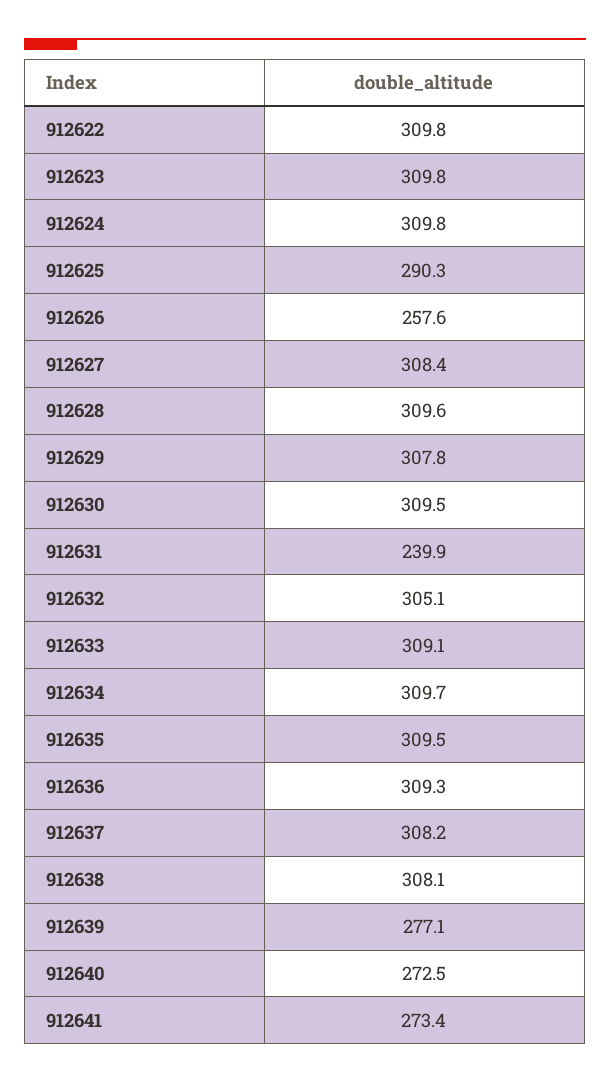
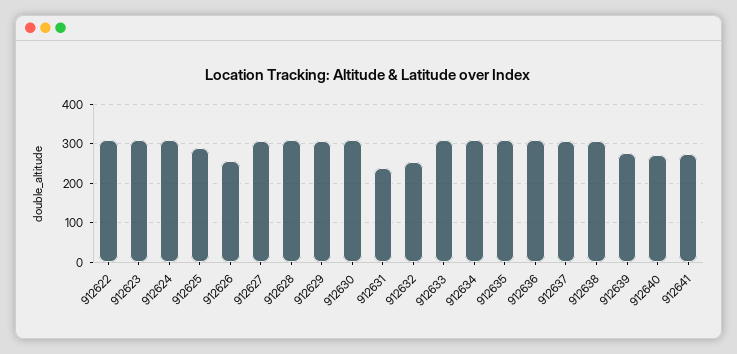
912632: 305.1 -> 260

